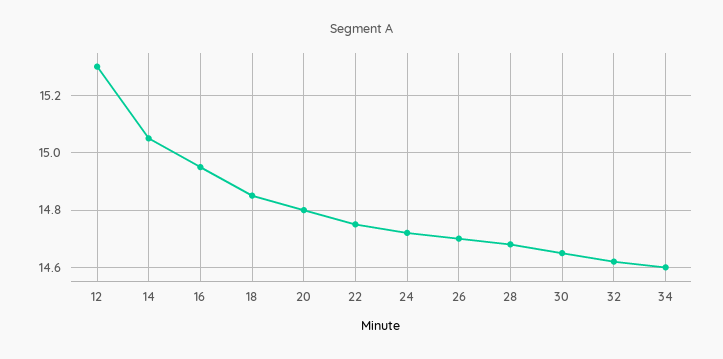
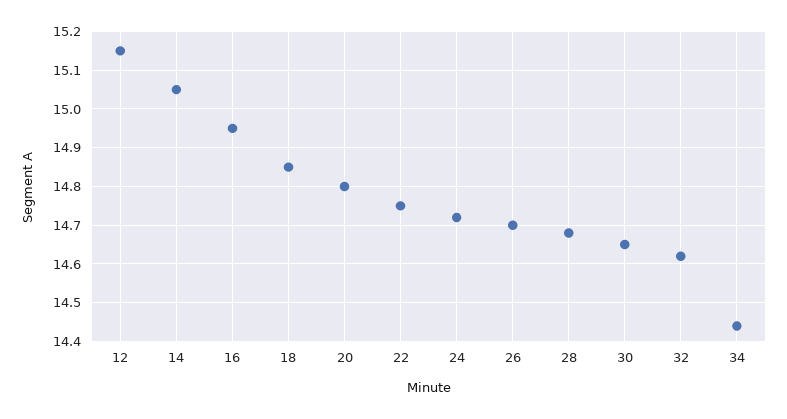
12: 15.3 -> 15.15
34: 14.6 -> 14.45

